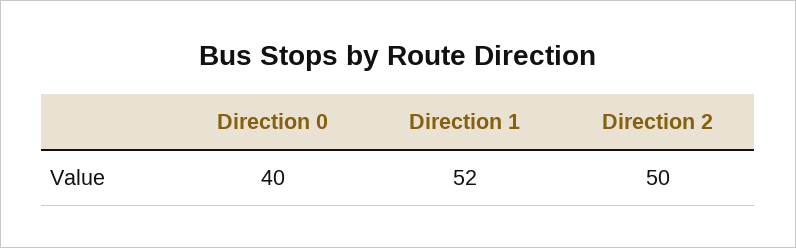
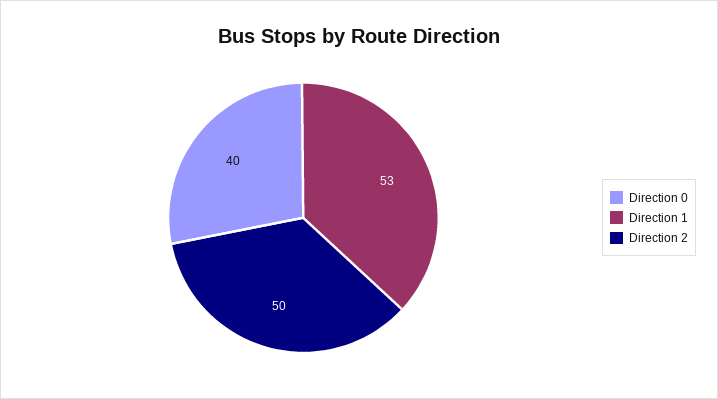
Direction 1: 52 -> 53

